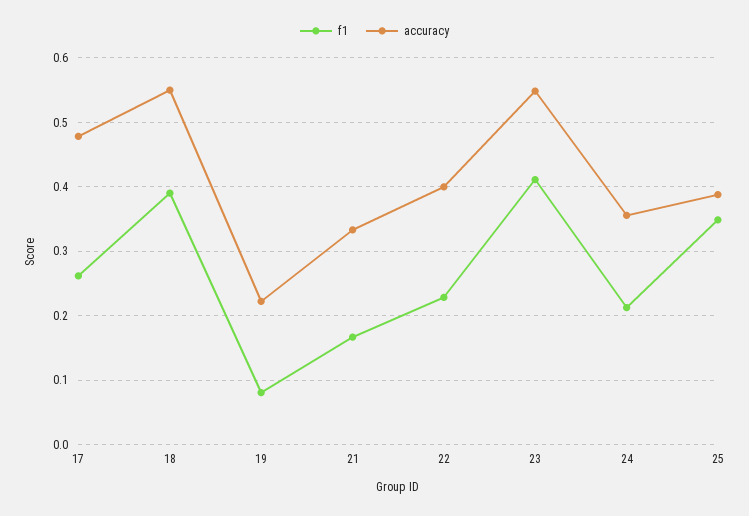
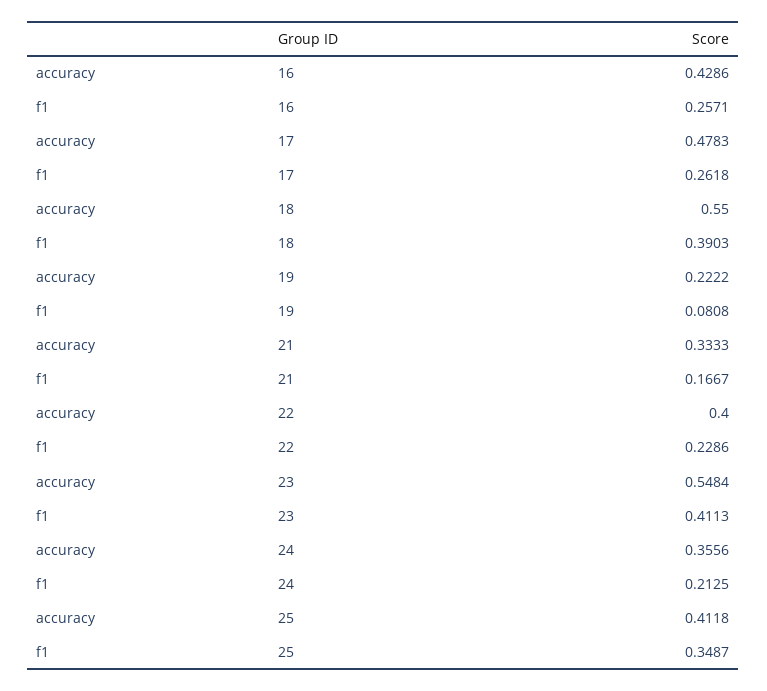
accuracy, 25: 0.39 -> 0.4118
accuracy, 16: none -> 0.4286
f1, 16: none -> 0.2571

